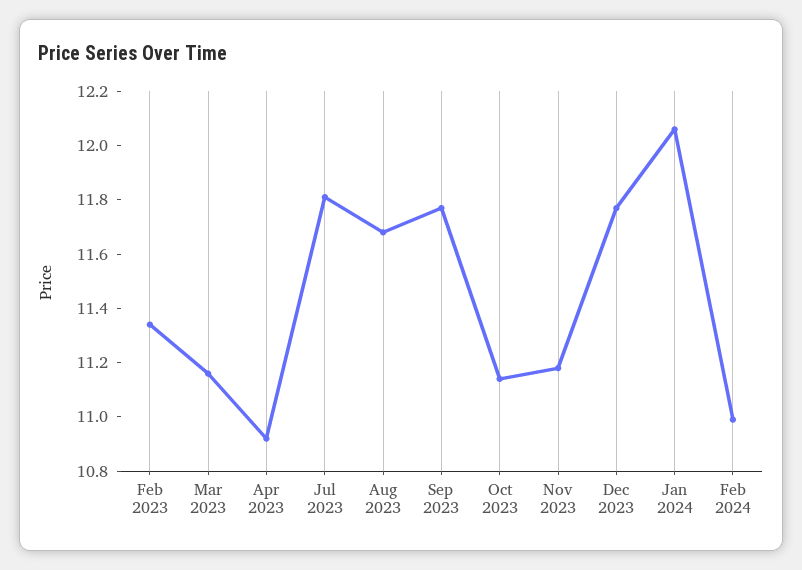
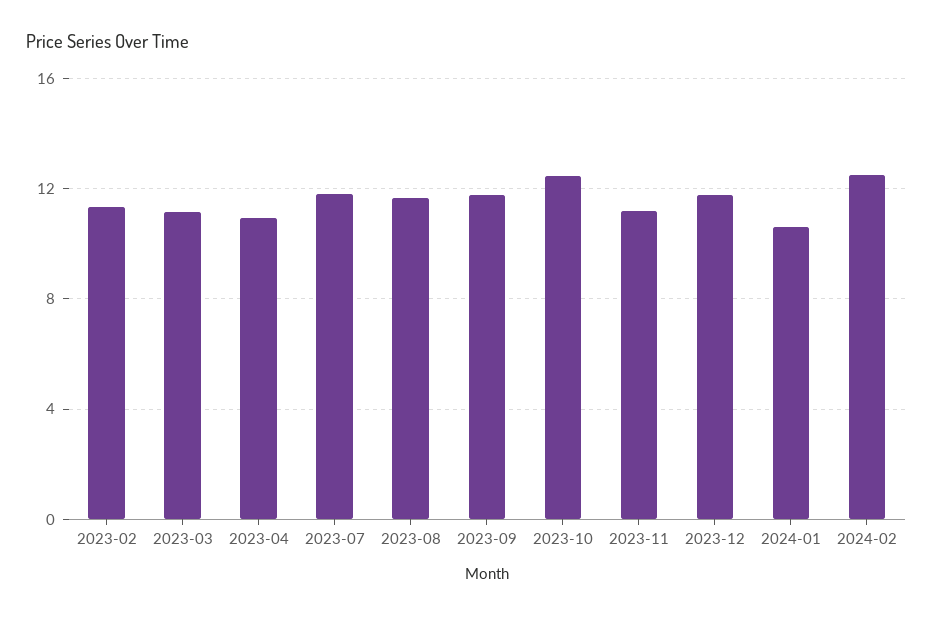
Oct 2023: 11.15 -> 12.5
Jan 2024: 12.05 -> 10.5
Feb 2024: 11 -> 12.5

